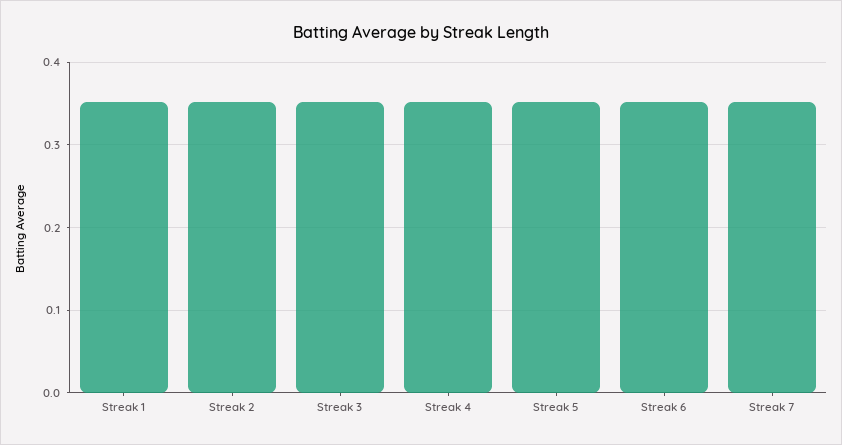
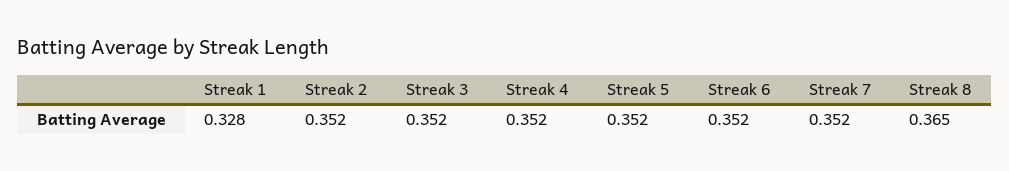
Streak 1: 0.35 -> 0.328
Streak 8: none -> 0.365

